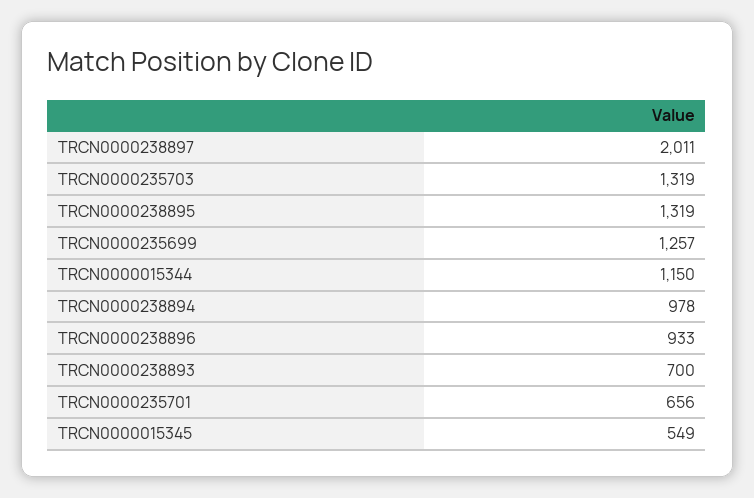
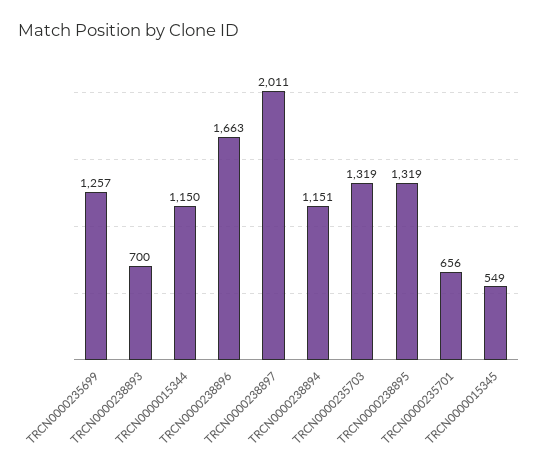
TRCN0000238894: 978 -> 1151
TRCN0000238896: 933 -> 1663

